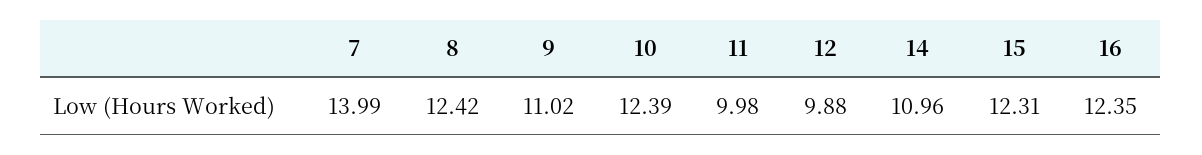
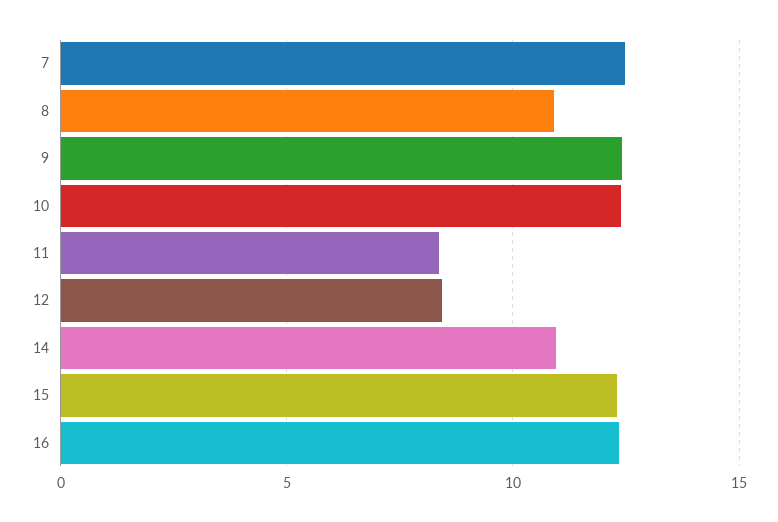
7: 13.99 -> 12.5
8: 12.42 -> 11
9: 11.02 -> 12.5
11: 9.98 -> 8.5
12: 9.88 -> 8.5

